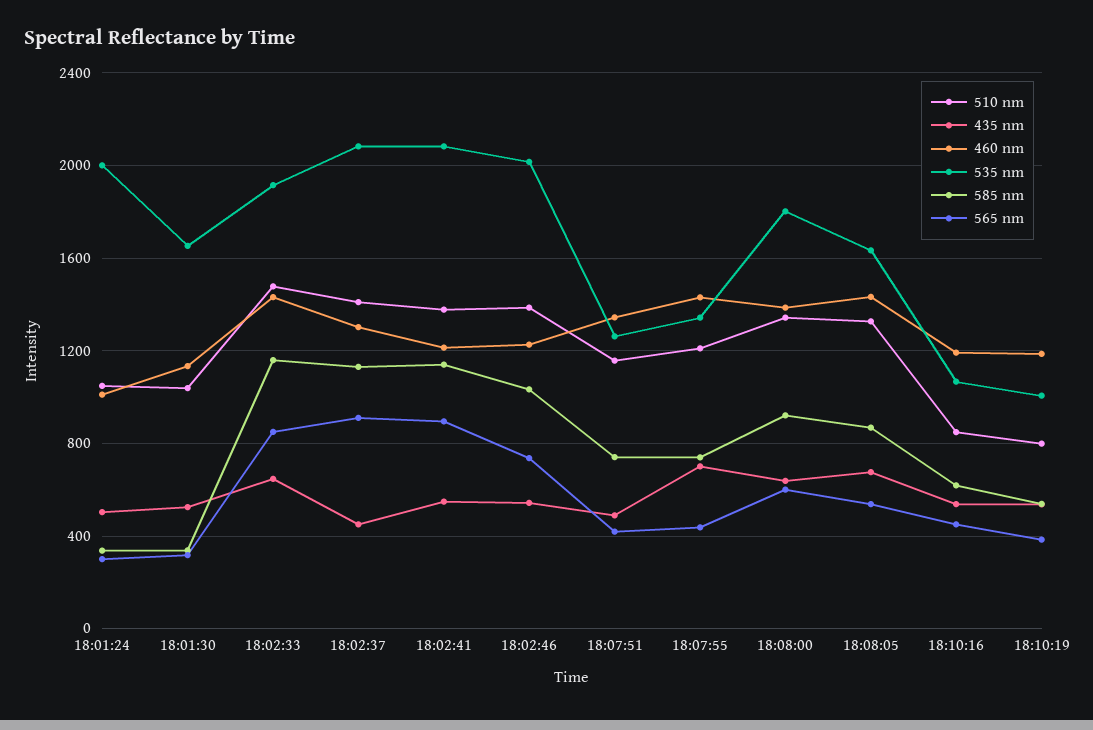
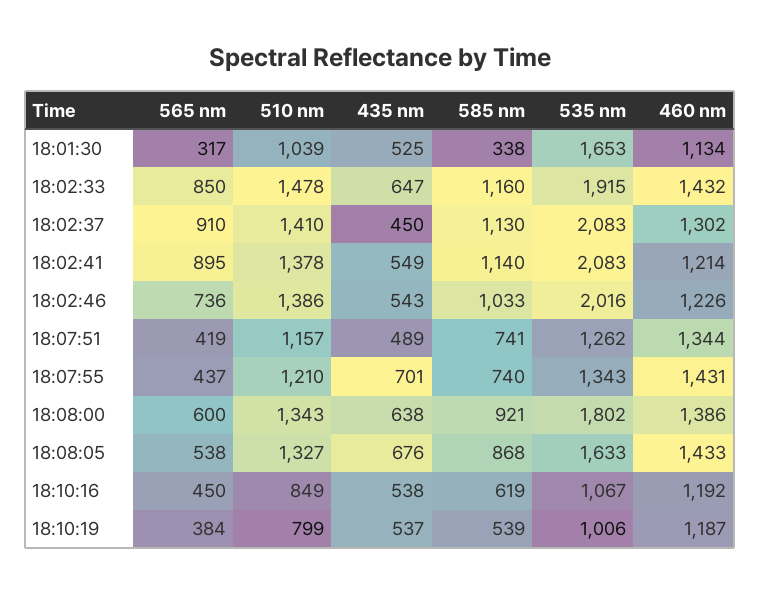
510 nm, 18:01:24: 1050 -> none
435 nm, 18:01:24: 500 -> none
460 nm, 18:01:24: 1000 -> none
535 nm, 18:01:24: 2000 -> none
585 nm, 18:01:24: 350 -> none
565 nm, 18:01:24: 300 -> none

